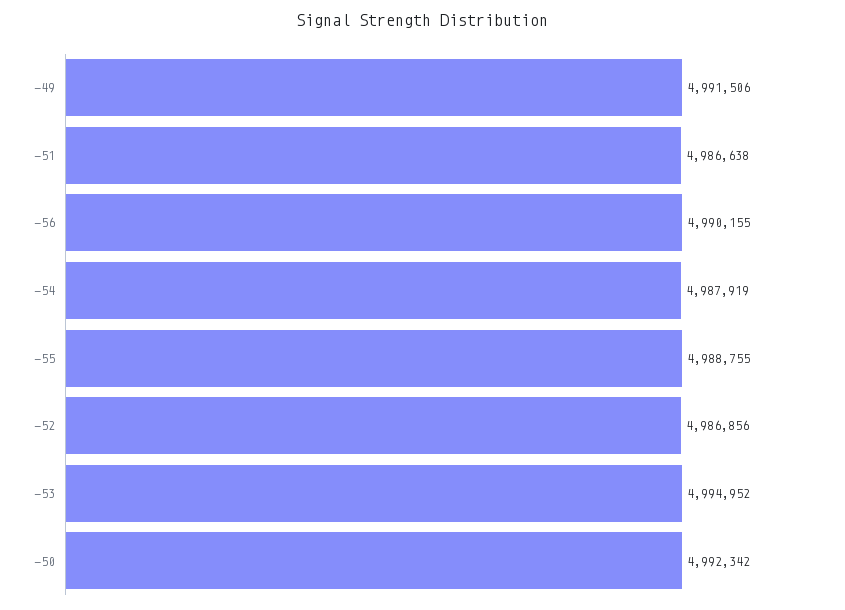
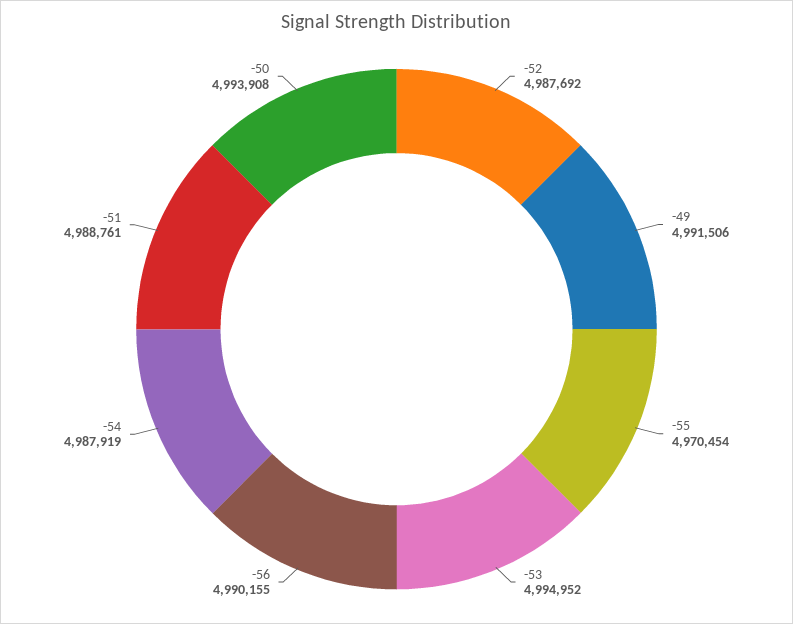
-51: 4986638 -> 4988761
-55: 4988755 -> 4970454
-52: 4986856 -> 4987692
-50: 4992342 -> 4993908

